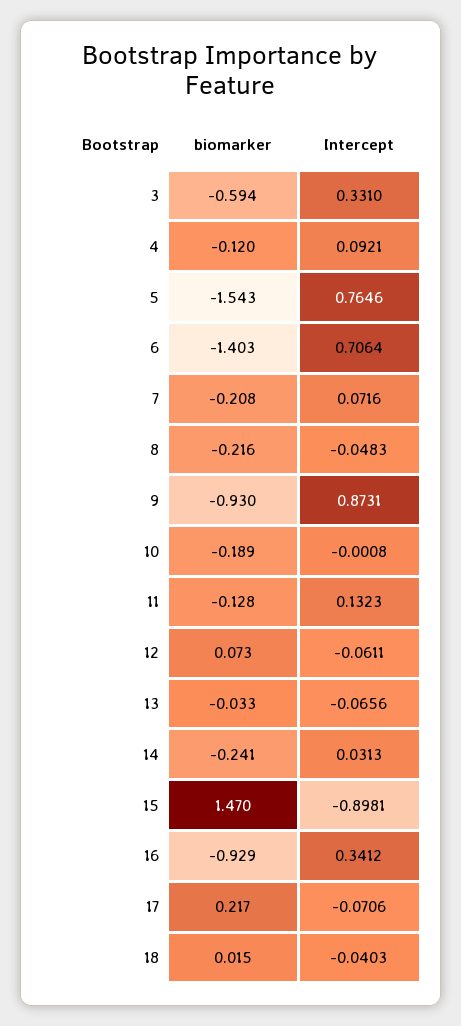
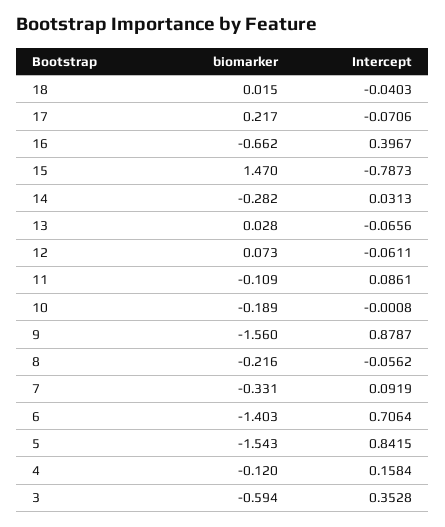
Intercept, 3: 0.331 -> 0.3528
Intercept, 4: 0.0921 -> 0.1584
Intercept, 5: 0.7646 -> 0.8415
biomarker, 7: -0.208 -> -0.331
Intercept, 7: 0.0716 -> 0.0919
Intercept, 8: -0.0483 -> -0.0562
biomarker, 9: -0.93 -> -1.56
Intercept, 9: 0.8731 -> 0.8787
biomarker, 11: -0.128 -> -0.109
Intercept, 11: 0.1323 -> 0.0861
biomarker, 13: -0.033 -> 0.028
biomarker, 14: -0.241 -> -0.282
Intercept, 15: -0.8981 -> -0.7873
biomarker, 16: -0.929 -> -0.662
Intercept, 16: 0.3412 -> 0.3967

